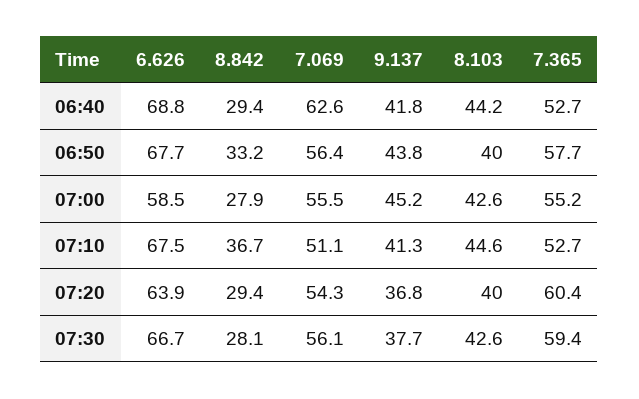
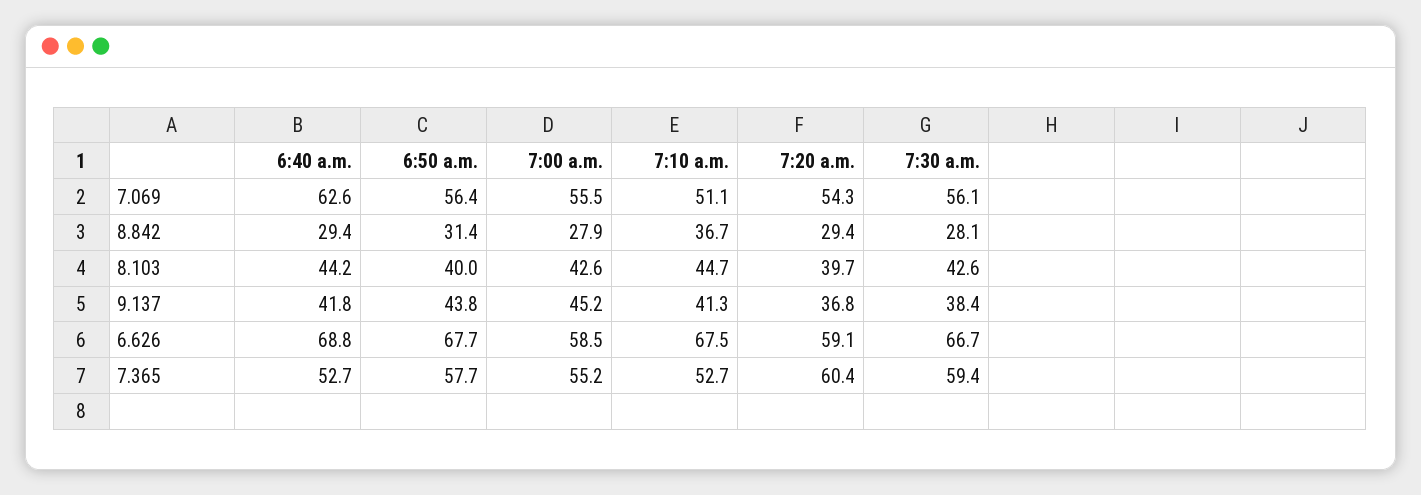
8.842, 06:50: 33.2 -> 31.4
8.103, 07:10: 44.6 -> 44.7
6.626, 07:20: 63.9 -> 59.1
8.103, 07:20: 40 -> 39.7
9.137, 07:30: 37.7 -> 38.4

